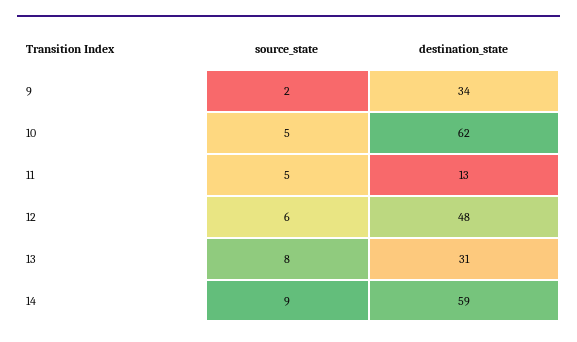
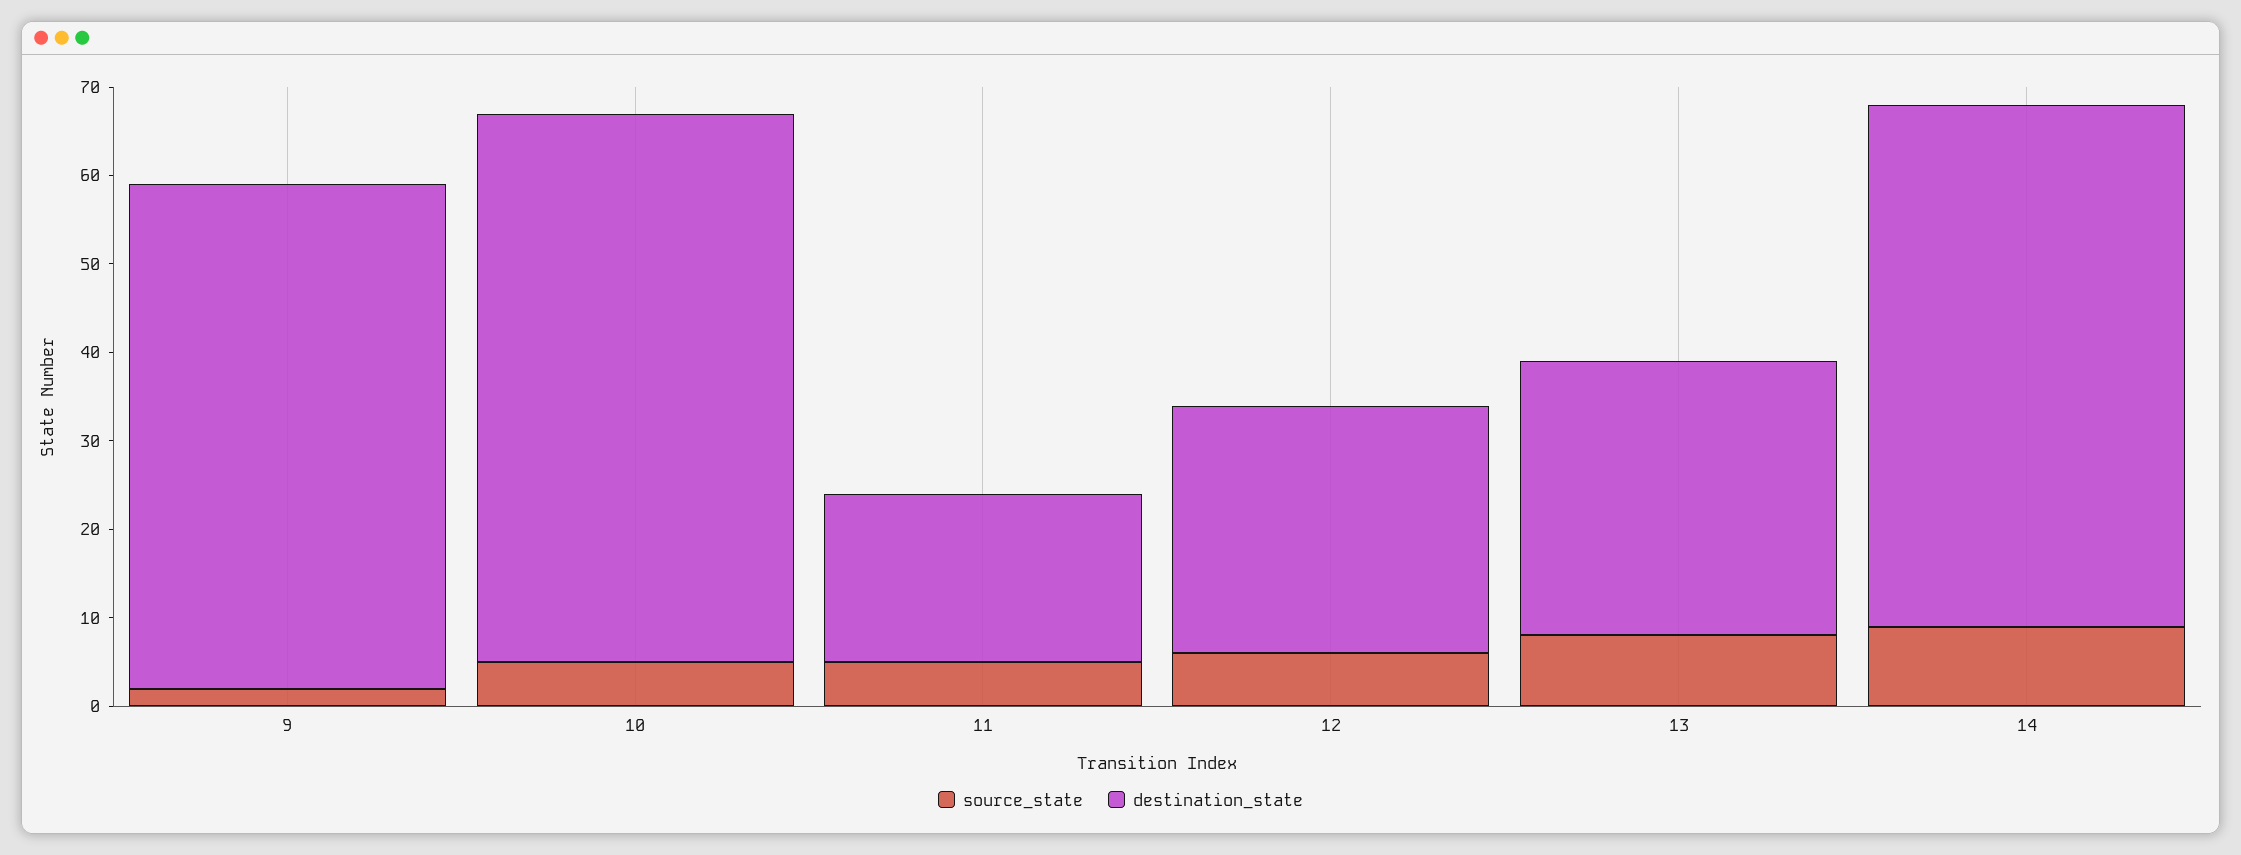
destination_state, 9: 34 -> 57
destination_state, 11: 13 -> 19
destination_state, 12: 48 -> 28

